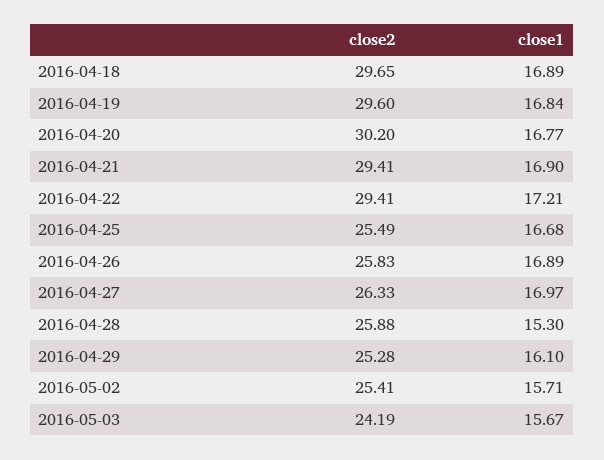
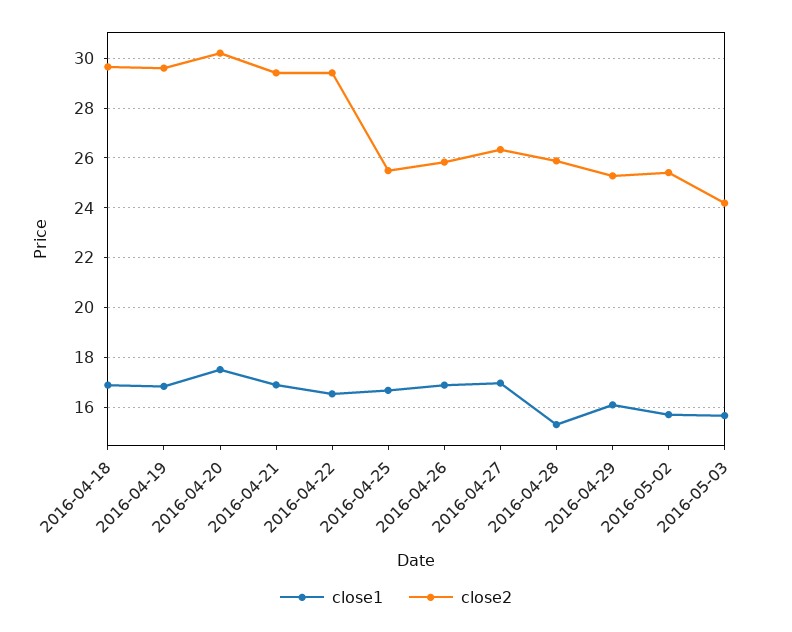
close1, 2016-04-20: 16.77 -> 17.5
close1, 2016-04-22: 17.21 -> 16.5

